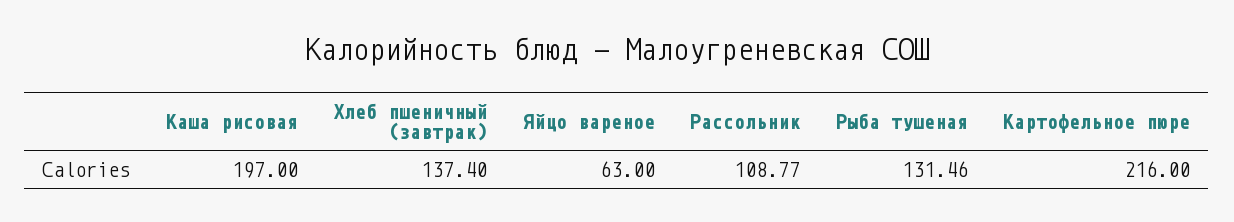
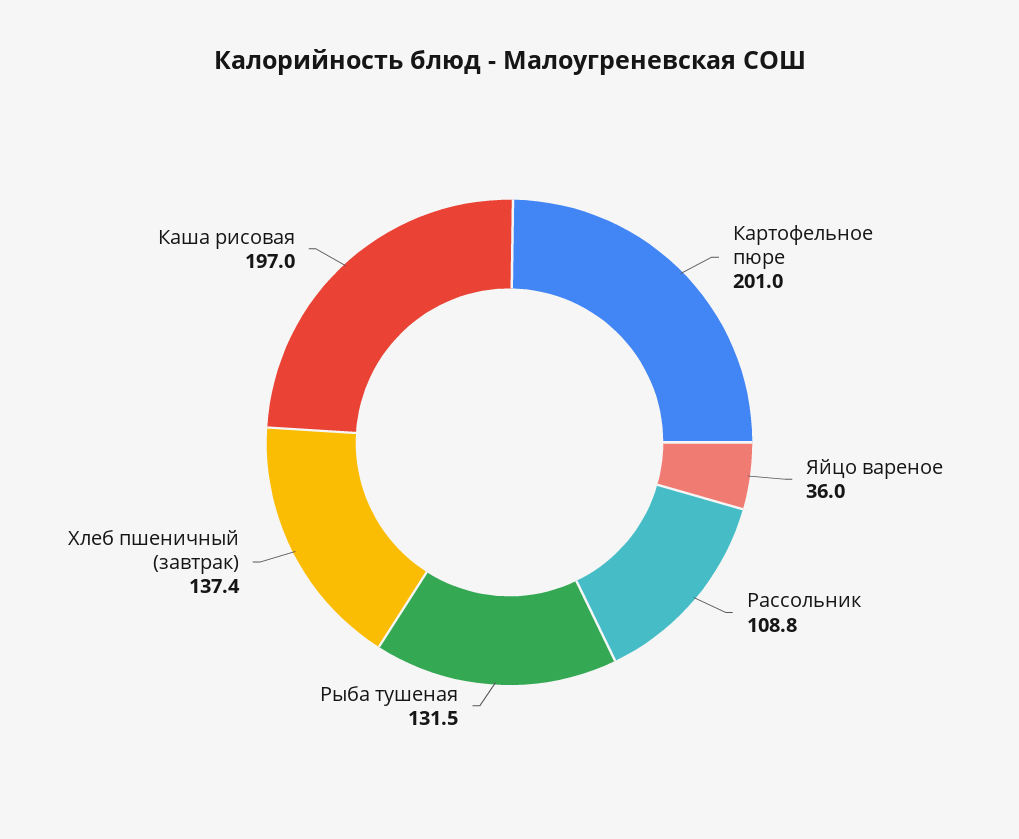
Яйцо вареное: 63 -> 36
Картофельное пюре: 216 -> 201

